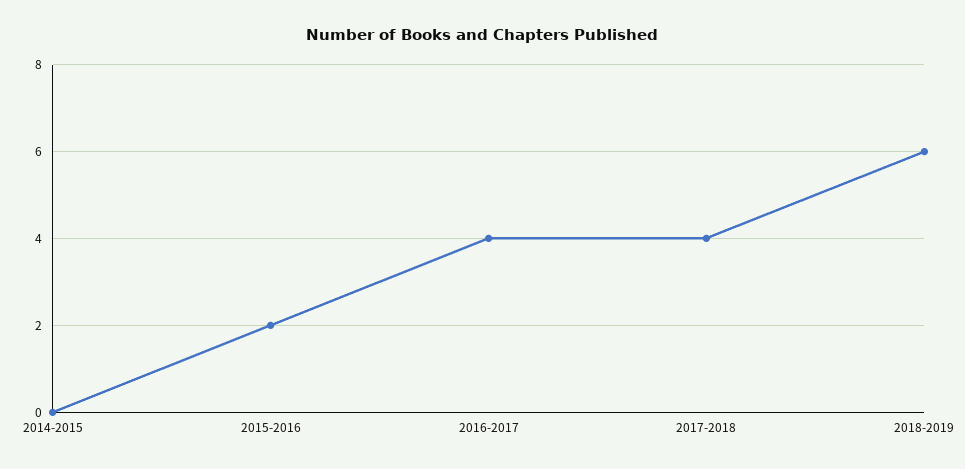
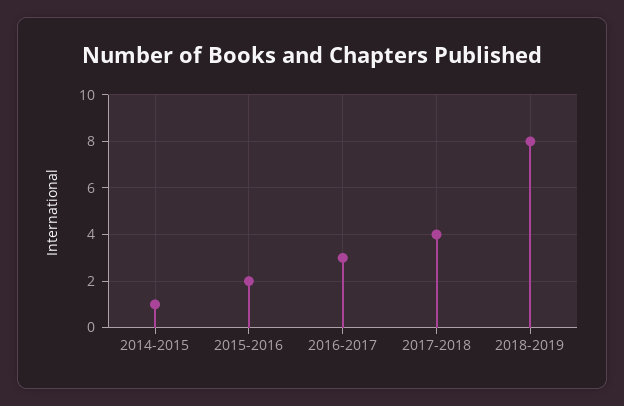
2014-2015: 0 -> 1
2016-2017: 4 -> 3
2018-2019: 6 -> 8

